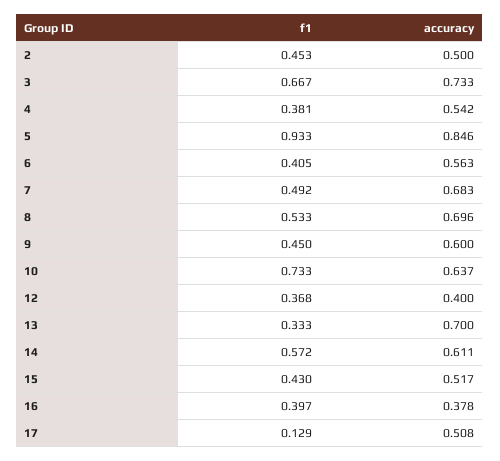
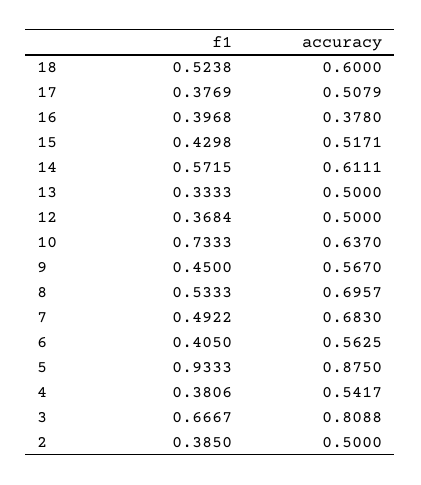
f1, 2: 0.453 -> 0.385
accuracy, 3: 0.733 -> 0.8088
accuracy, 5: 0.846 -> 0.875
accuracy, 9: 0.6 -> 0.567
accuracy, 12: 0.4 -> 0.5
accuracy, 13: 0.7 -> 0.5
f1, 17: 0.129 -> 0.3769
f1, 18: none -> 0.5238
accuracy, 18: none -> 0.6

